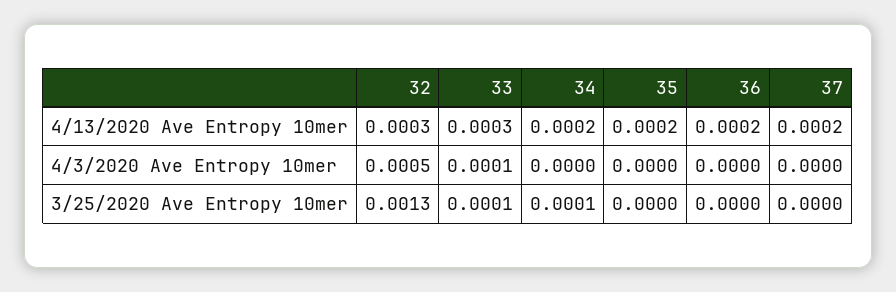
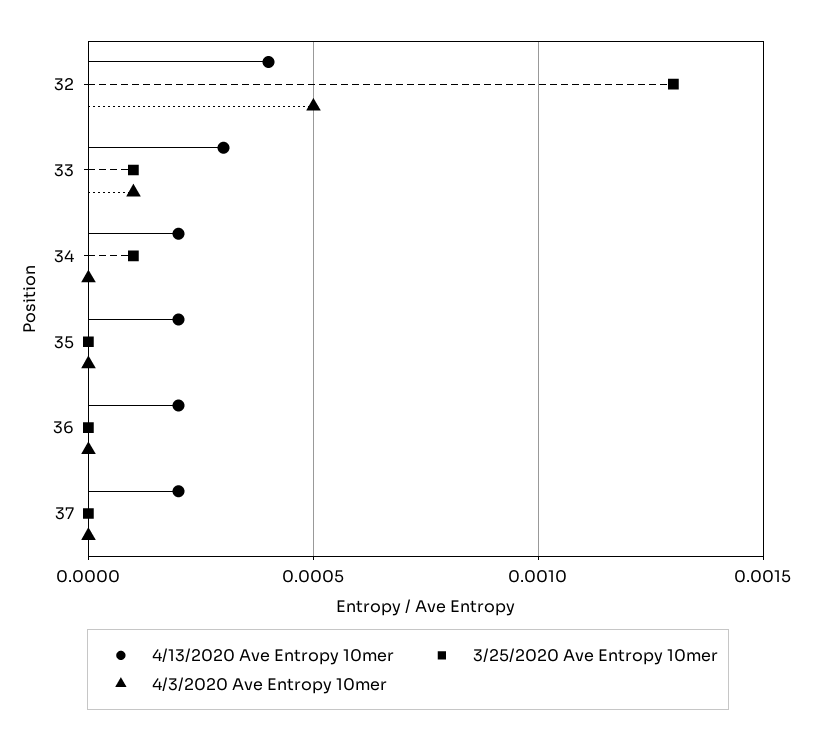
4/13/2020 Ave Entropy 10mer, 32: 0.0003 -> 0.0004

